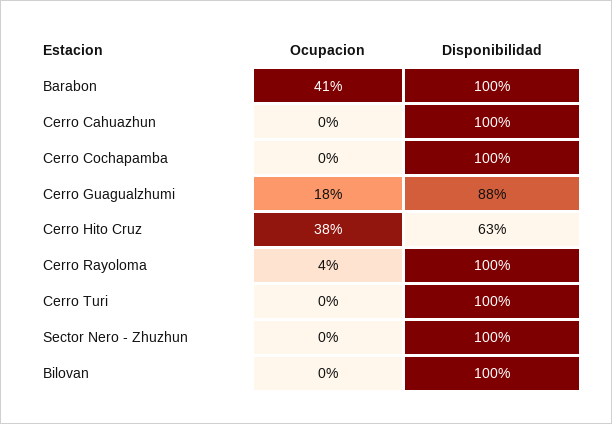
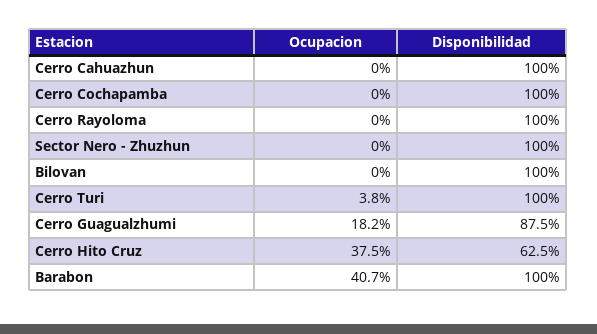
Ocupacion, Cerro Rayoloma: 4 -> 0
Ocupacion, Cerro Turi: 0 -> 3.8

